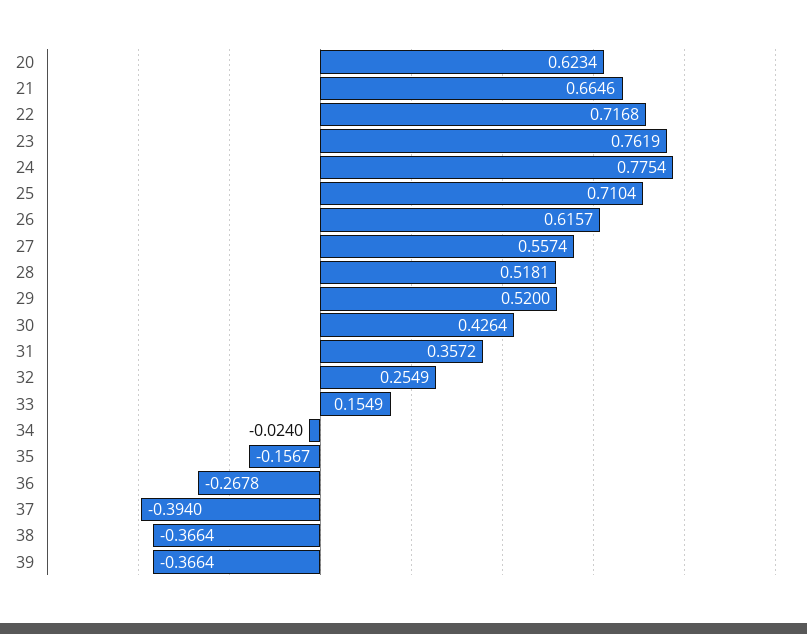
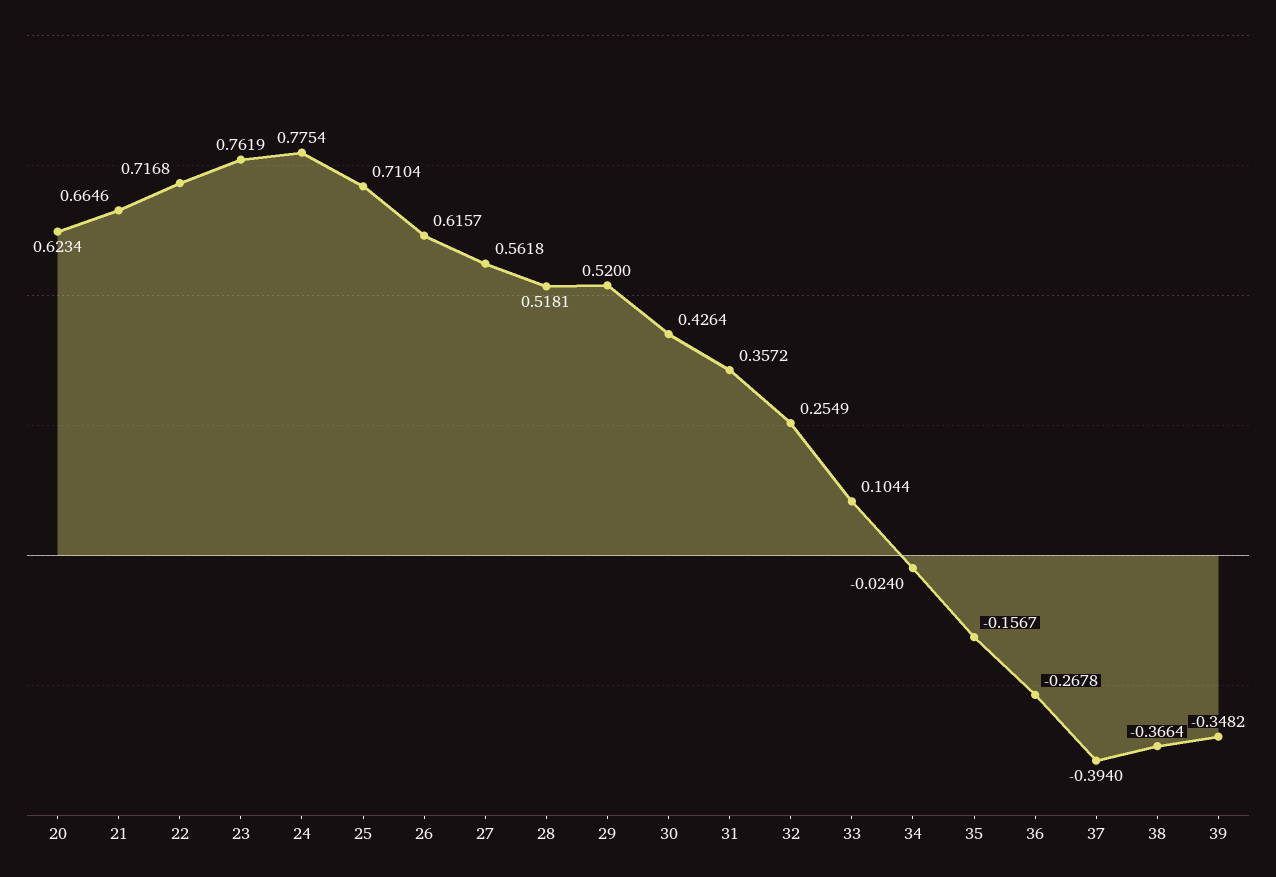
27: 0.5574 -> 0.5618
33: 0.1549 -> 0.1044
39: -0.3664 -> -0.3482

